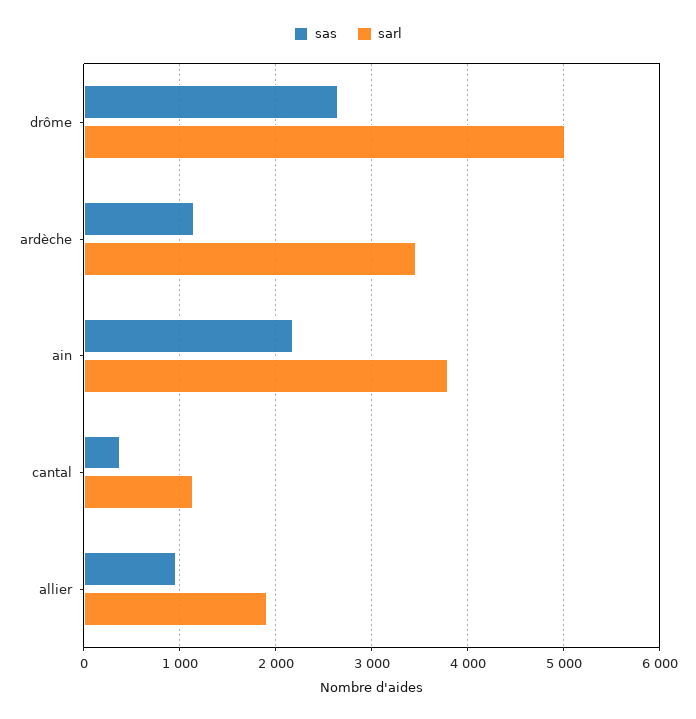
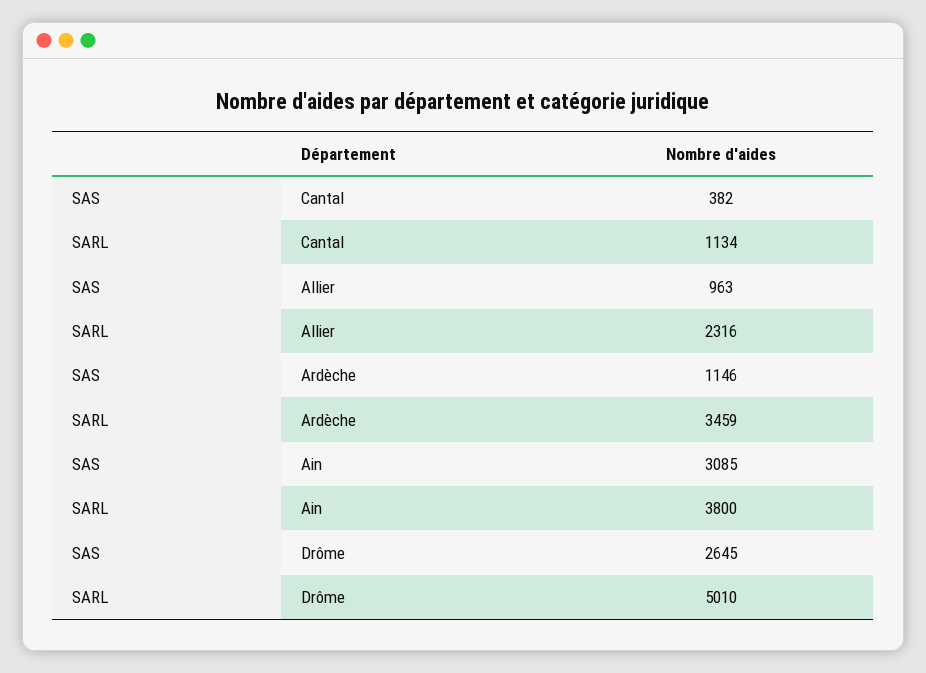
sas, ain: 2200 -> 3085
sarl, allier: 1900 -> 2316

